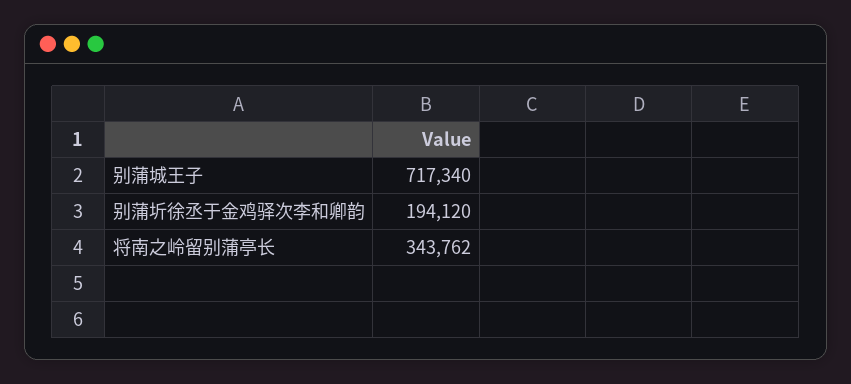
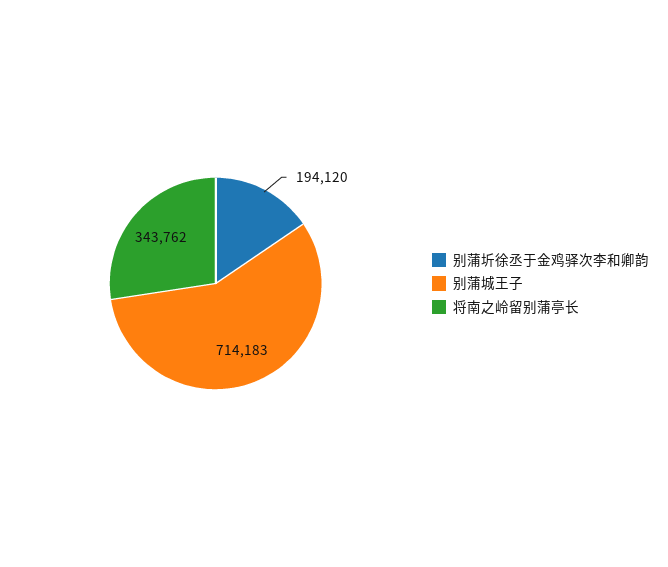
别蒲城王子: 717340 -> 714183

